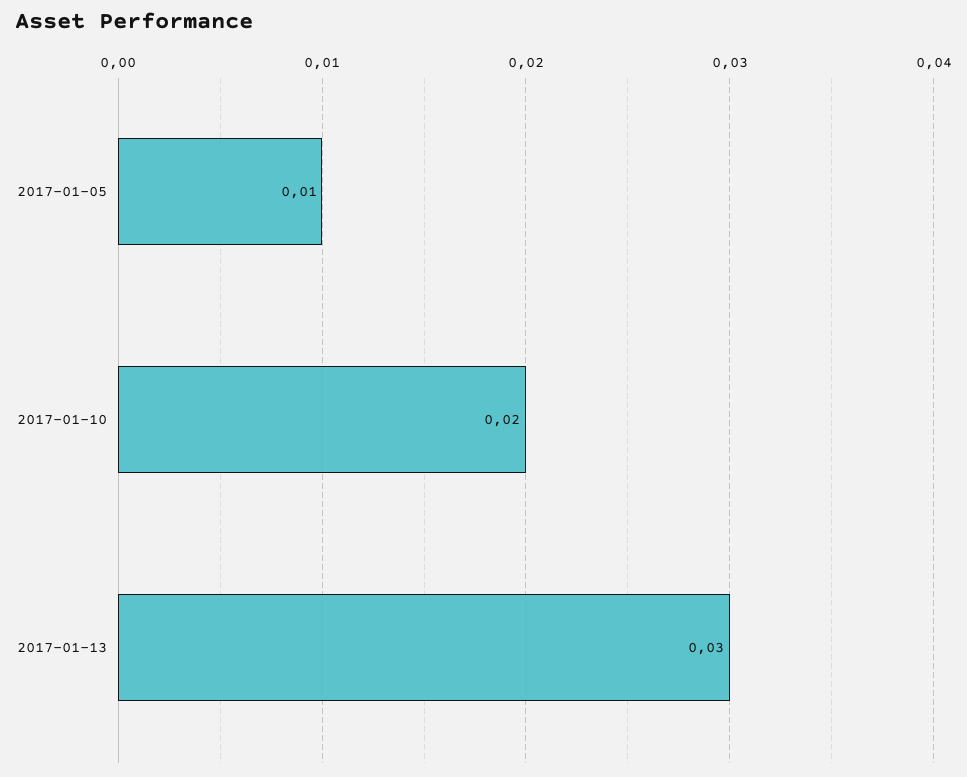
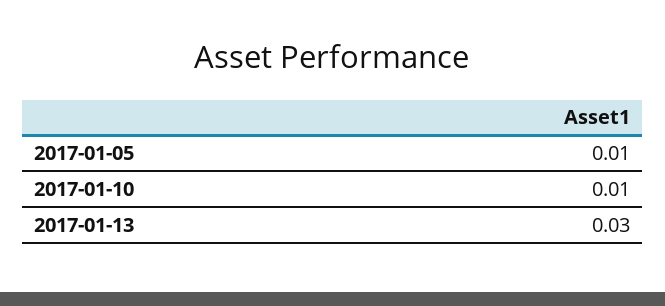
2017-01-10: 0.02 -> 0.01

